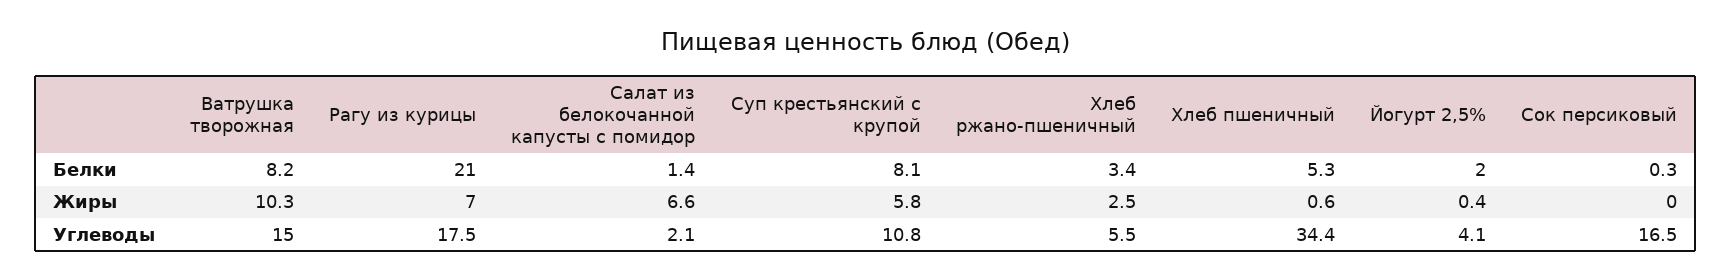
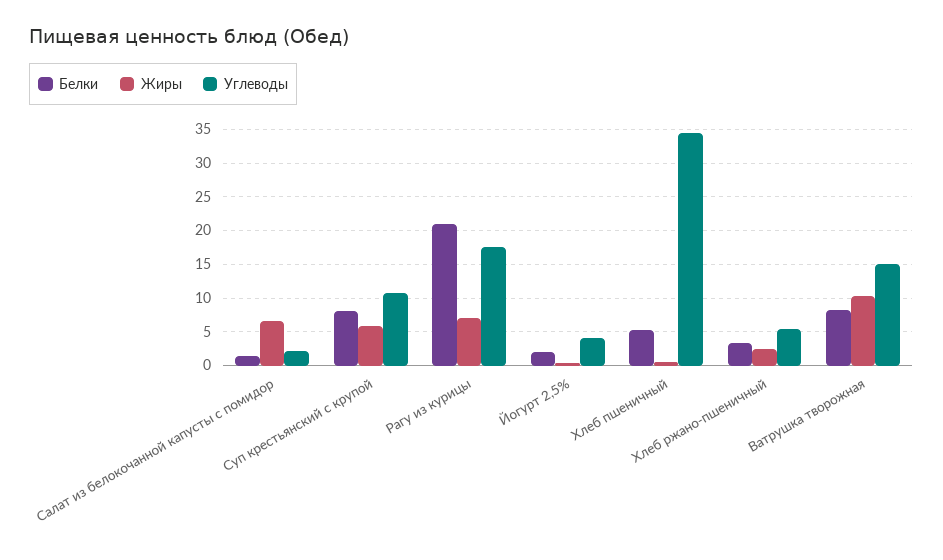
Белки, Сок персиковый: 0.3 -> none
Жиры, Сок персиковый: 0 -> none
Углеводы, Сок персиковый: 16.5 -> none

